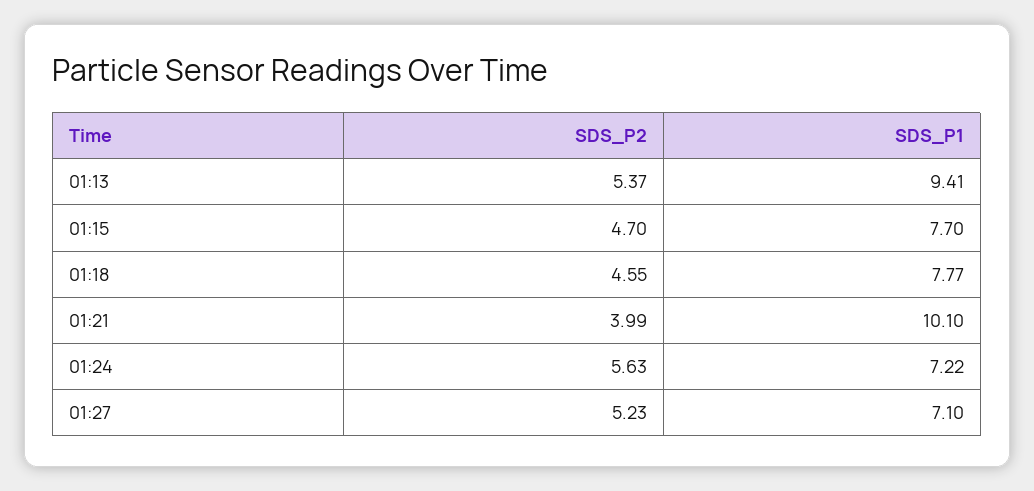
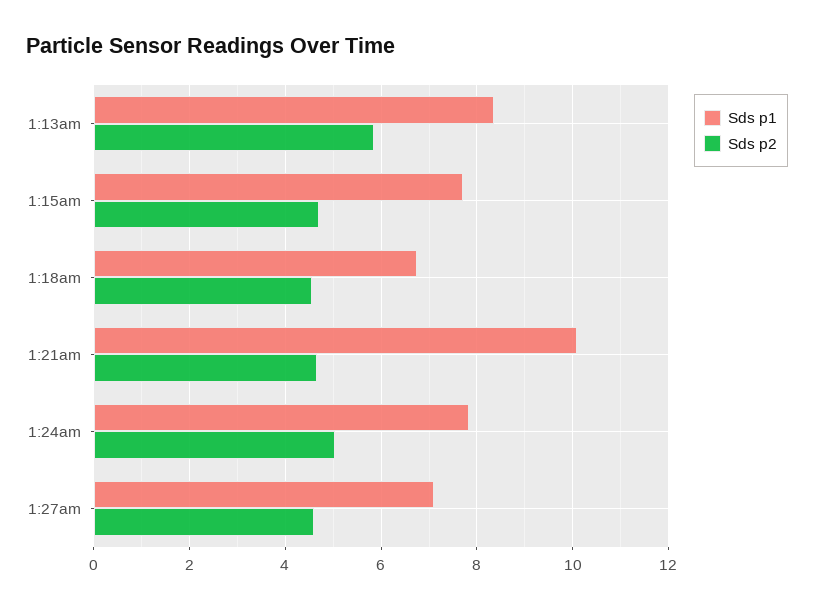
SDS_P2, 01:13: 5.37 -> 5.8
SDS_P1, 01:13: 9.41 -> 8.4
SDS_P1, 01:18: 7.77 -> 6.8
SDS_P2, 01:21: 3.99 -> 4.6
SDS_P2, 01:24: 5.63 -> 5
SDS_P1, 01:24: 7.22 -> 7.8
SDS_P2, 01:27: 5.23 -> 4.6

